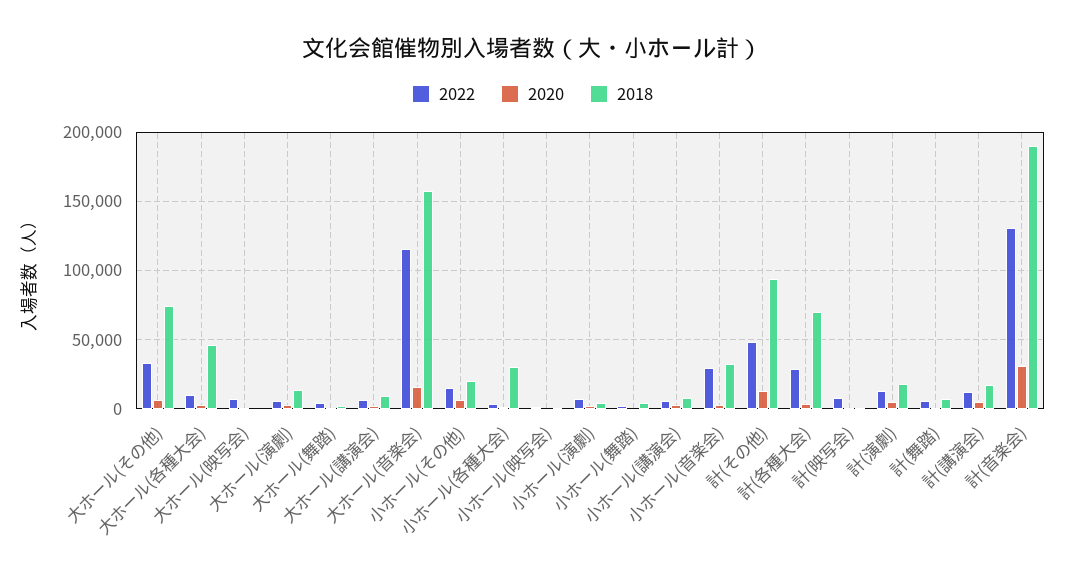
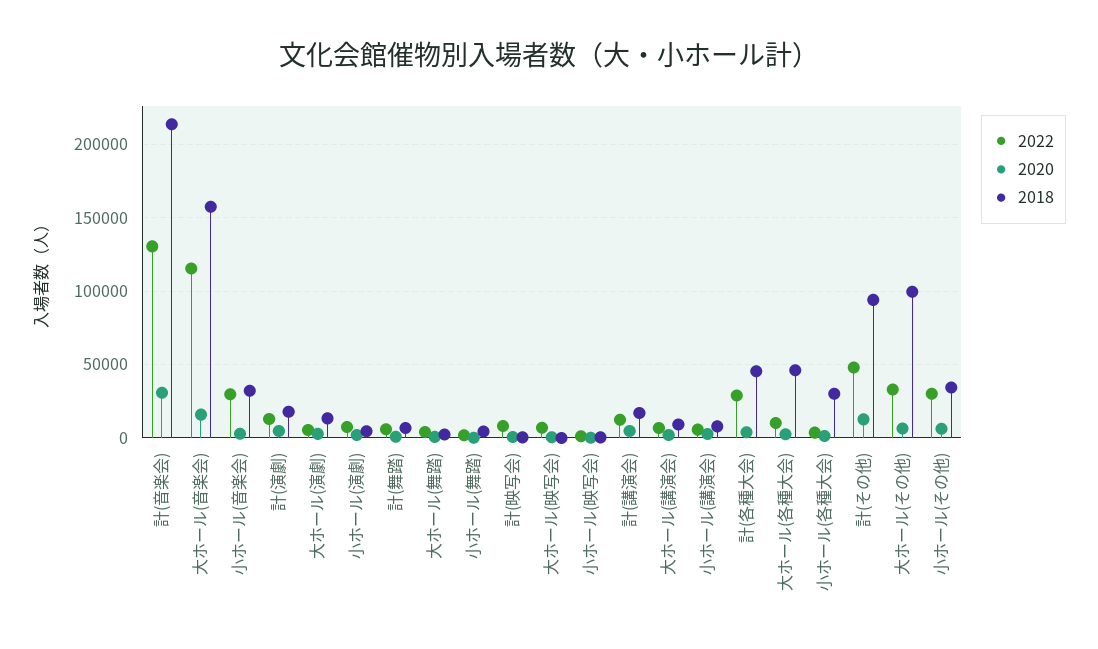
2018, 大ホール(その他): 75000 -> 100000
2022, 小ホール(その他): 15000 -> 30000
2018, 小ホール(その他): 20000 -> 35000
2018, 計(各種大会): 70000 -> 45000
2018, 計(音楽会): 190000 -> 215000

